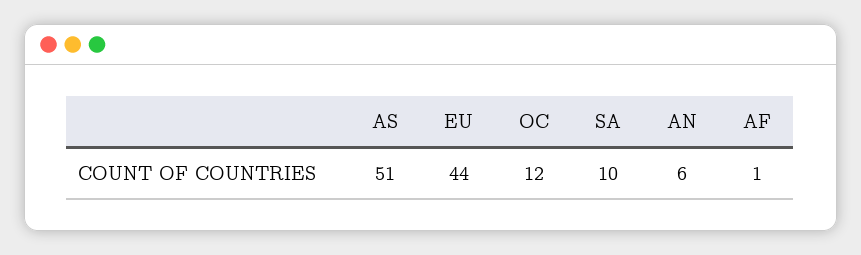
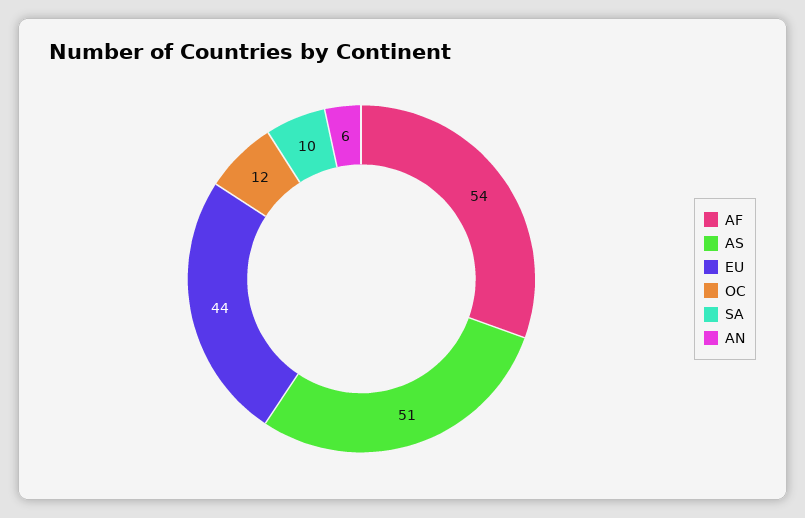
AF: 1 -> 54

